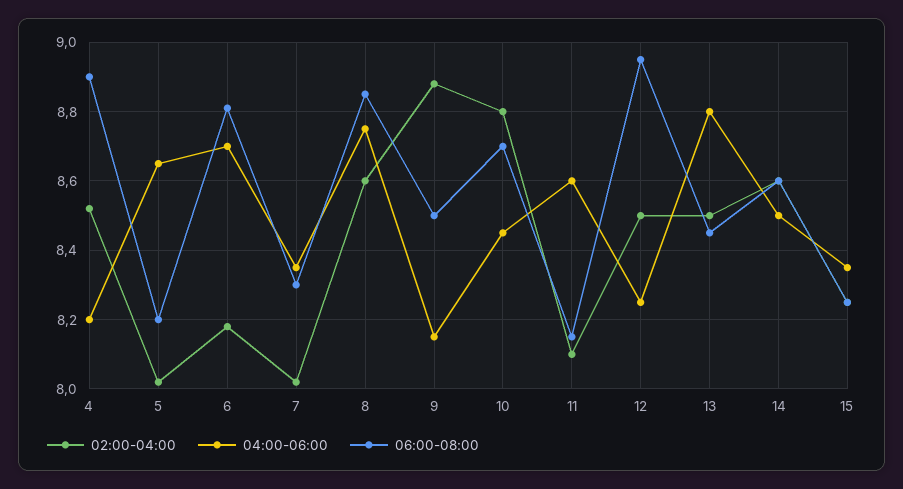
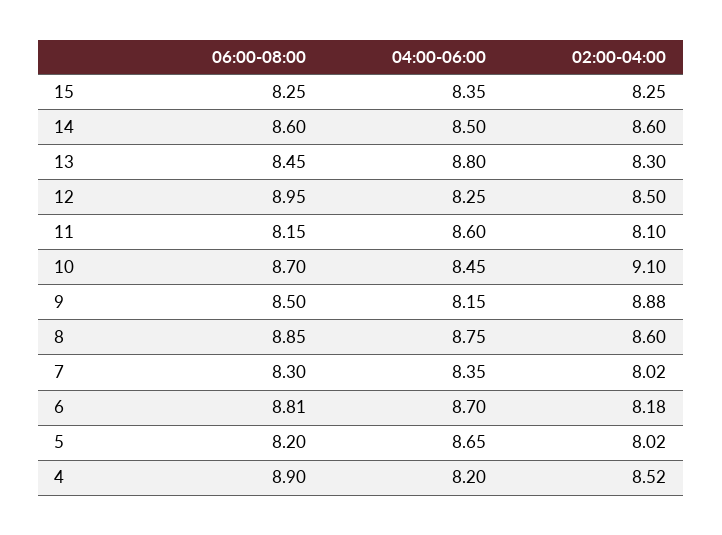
02:00-04:00, 10: 8.8 -> 9.1
02:00-04:00, 13: 8.5 -> 8.3

